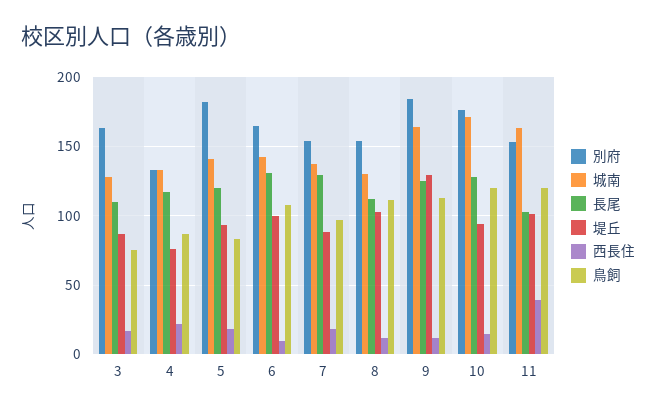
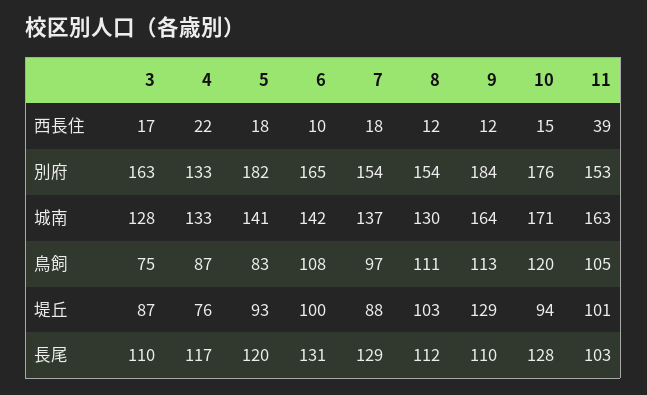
長尾, 9: 125 -> 110
鳥飼, 11: 120 -> 105

